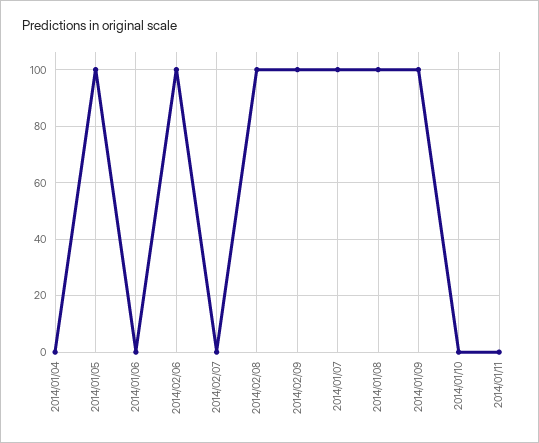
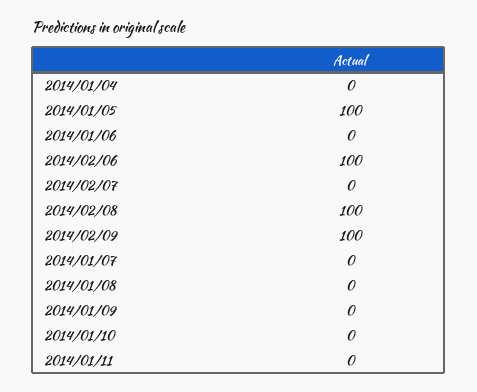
2014/01/07: 100 -> 0
2014/01/08: 100 -> 0
2014/01/09: 100 -> 0

